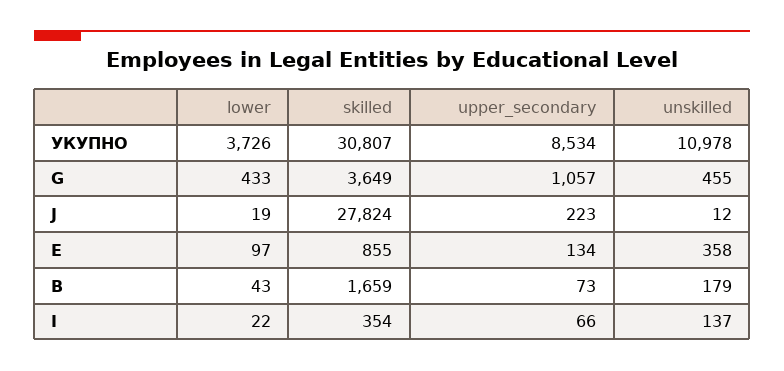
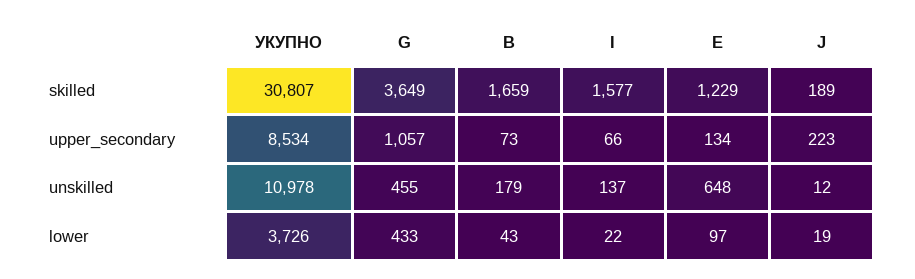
skilled, J: 27824 -> 189
skilled, E: 855 -> 1229
unskilled, E: 358 -> 648
skilled, I: 354 -> 1577

